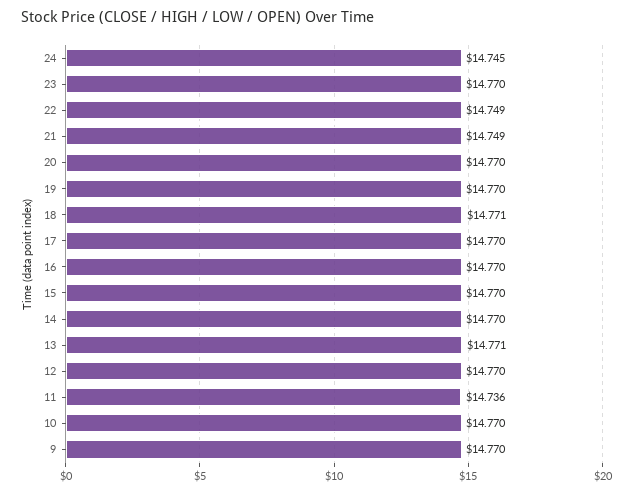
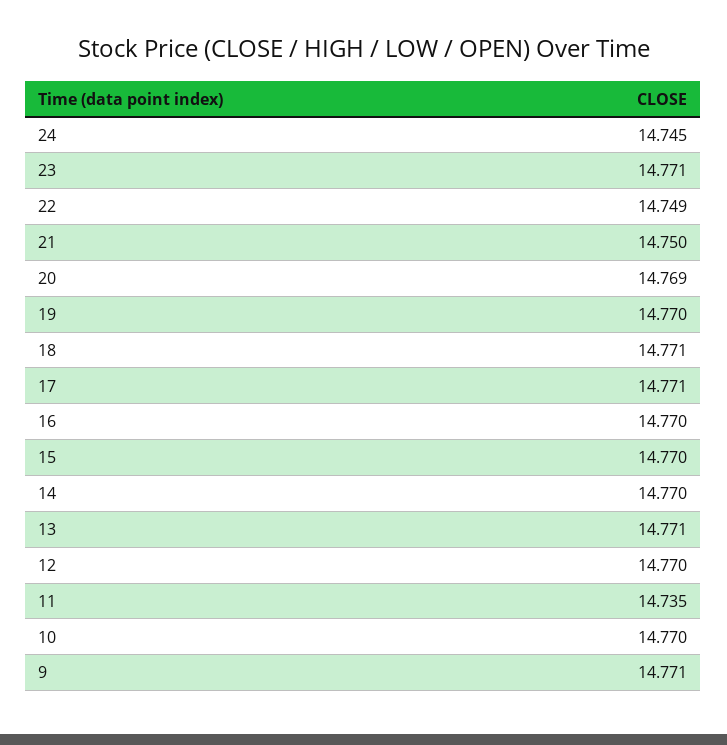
23: 14.77 -> 14.771
21: 14.749 -> 14.75
20: 14.77 -> 14.769
17: 14.77 -> 14.771
11: 14.736 -> 14.735
9: 14.77 -> 14.771

